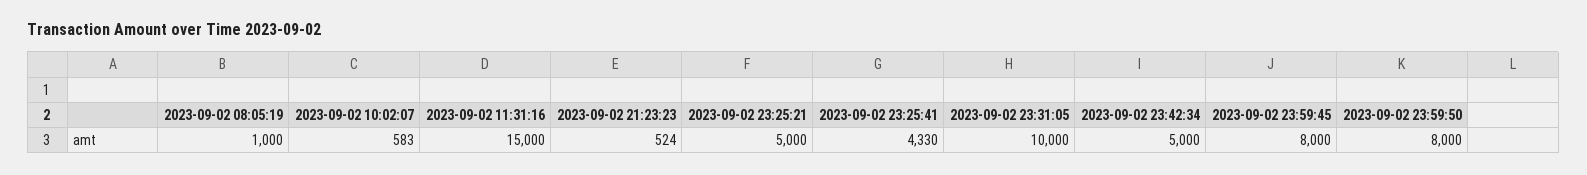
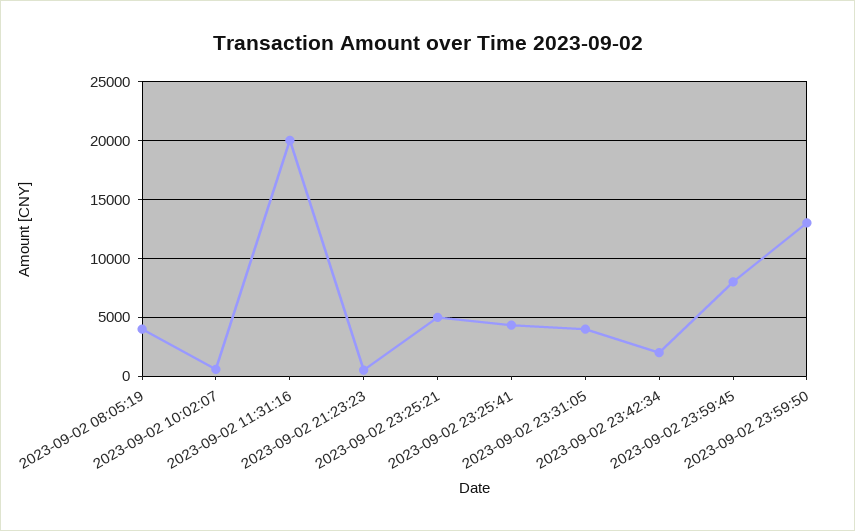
2023-09-02 08:05:19: 1000 -> 4000
2023-09-02 11:31:16: 15000 -> 20000
2023-09-02 23:31:05: 10000 -> 4000
2023-09-02 23:42:34: 5000 -> 2000
2023-09-02 23:59:50: 8000 -> 13000

